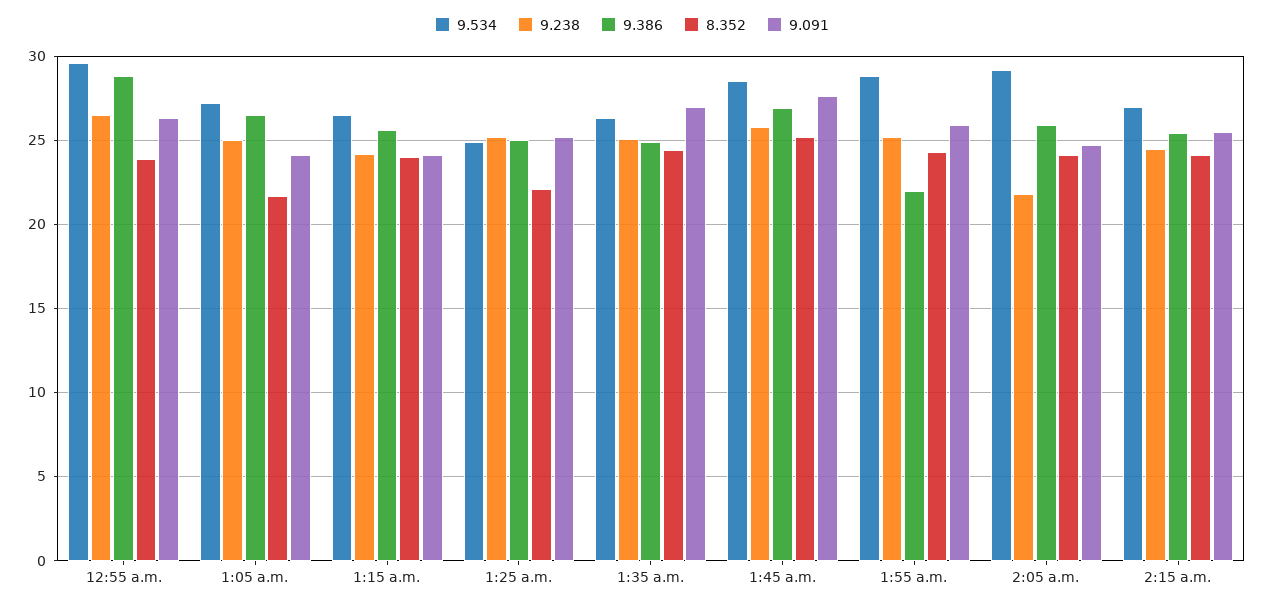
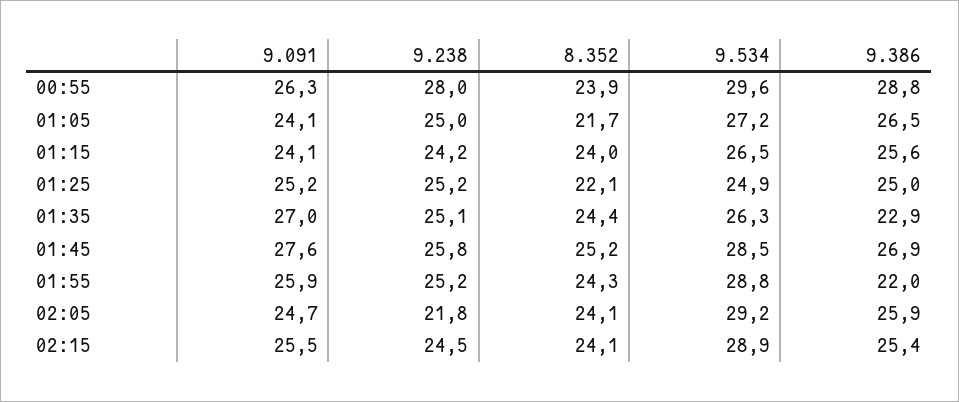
9.238, 12:55 a.m.: 26.5 -> 28
9.386, 1:35 a.m.: 25 -> 22.9
9.534, 2:15 a.m.: 27 -> 28.9

